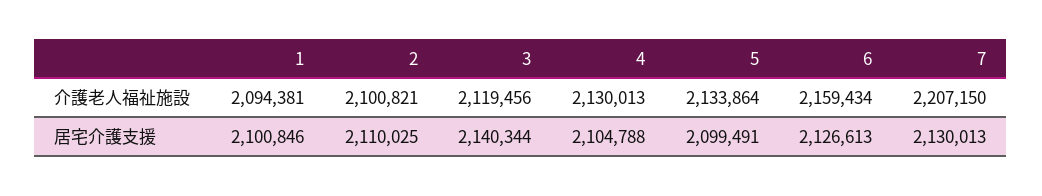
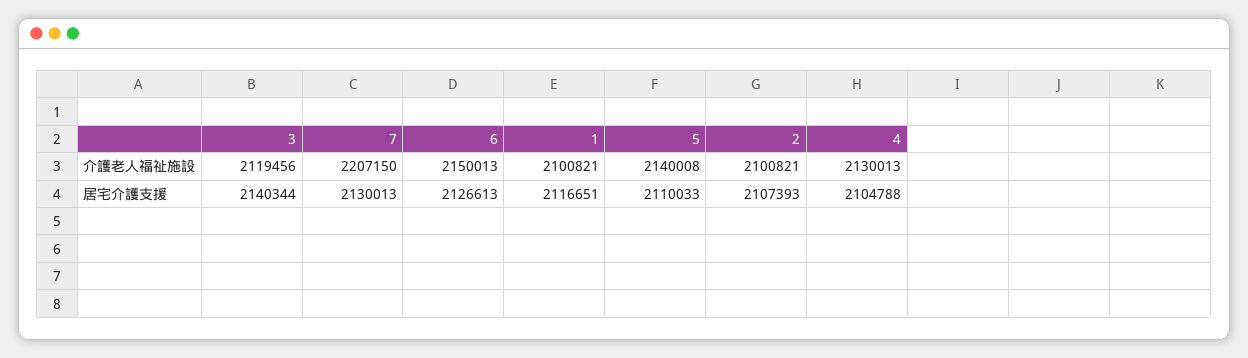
1, 介護老人福祉施設: 2094381 -> 2100821
5, 介護老人福祉施設: 2133864 -> 2140008
6, 介護老人福祉施設: 2159434 -> 2150013
1, 居宅介護支援: 2100846 -> 2116651
2, 居宅介護支援: 2110025 -> 2107393
5, 居宅介護支援: 2099491 -> 2110033

